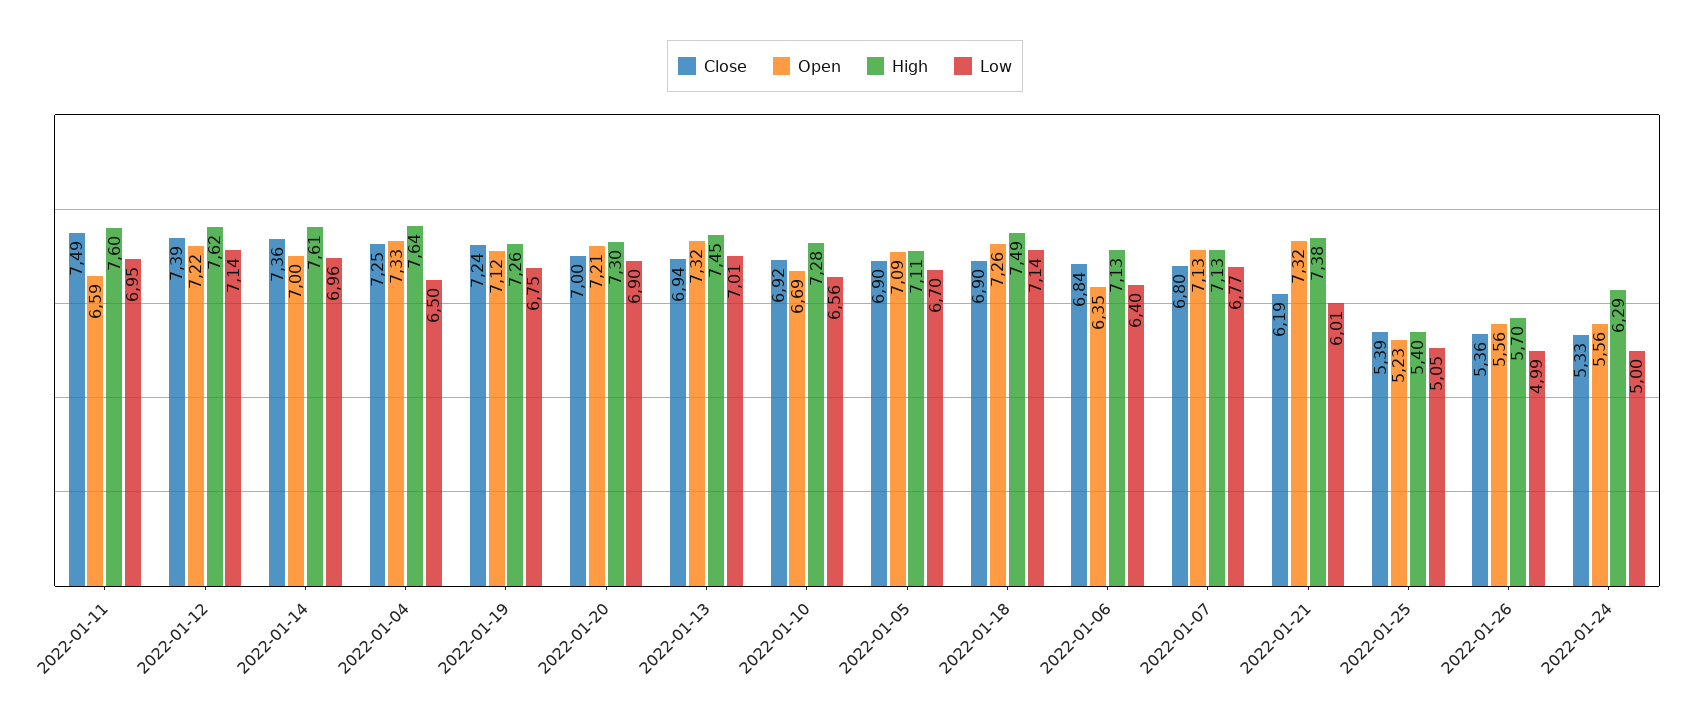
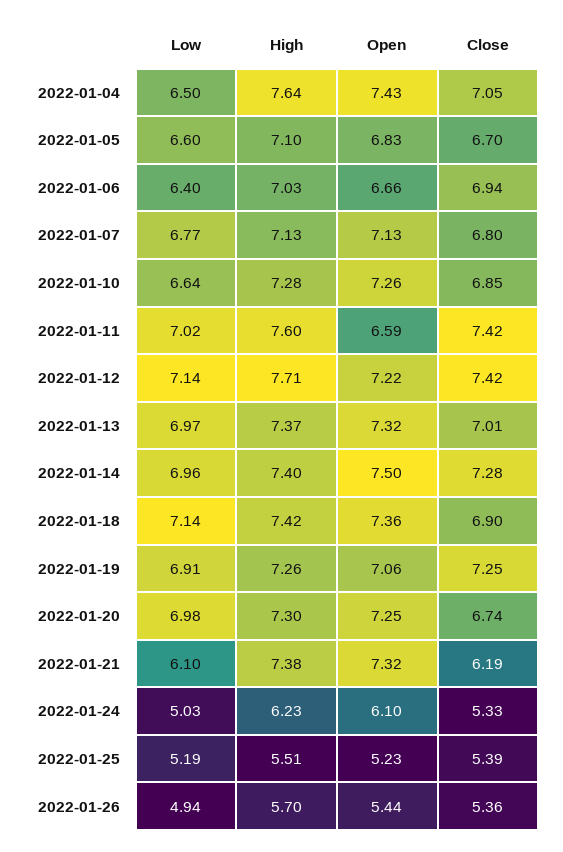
Close, 2022-01-11: 7.49 -> 7.42
Low, 2022-01-11: 6.95 -> 7.02
Close, 2022-01-12: 7.39 -> 7.42
High, 2022-01-12: 7.62 -> 7.71
Close, 2022-01-14: 7.36 -> 7.28
Open, 2022-01-14: 7 -> 7.5
High, 2022-01-14: 7.61 -> 7.4
Close, 2022-01-04: 7.25 -> 7.05
Open, 2022-01-04: 7.33 -> 7.43
Close, 2022-01-19: 7.24 -> 7.25
Open, 2022-01-19: 7.12 -> 7.06
Low, 2022-01-19: 6.75 -> 6.91
Close, 2022-01-20: 7 -> 6.74
Open, 2022-01-20: 7.21 -> 7.25
Low, 2022-01-20: 6.9 -> 6.98
Close, 2022-01-13: 6.94 -> 7.01
High, 2022-01-13: 7.45 -> 7.37
Low, 2022-01-13: 7.01 -> 6.97
Close, 2022-01-10: 6.92 -> 6.85
Open, 2022-01-10: 6.69 -> 7.26
Low, 2022-01-10: 6.56 -> 6.64
Close, 2022-01-05: 6.9 -> 6.7
Open, 2022-01-05: 7.09 -> 6.83
High, 2022-01-05: 7.11 -> 7.1
Low, 2022-01-05: 6.7 -> 6.6
Open, 2022-01-18: 7.26 -> 7.36
High, 2022-01-18: 7.49 -> 7.42
Close, 2022-01-06: 6.84 -> 6.94
Open, 2022-01-06: 6.35 -> 6.66
High, 2022-01-06: 7.13 -> 7.03
Low, 2022-01-21: 6.01 -> 6.1
High, 2022-01-25: 5.4 -> 5.51
Low, 2022-01-25: 5.05 -> 5.19
Open, 2022-01-26: 5.56 -> 5.44
Low, 2022-01-26: 4.99 -> 4.94
Open, 2022-01-24: 5.56 -> 6.1
High, 2022-01-24: 6.29 -> 6.23
Low, 2022-01-24: 5 -> 5.03

